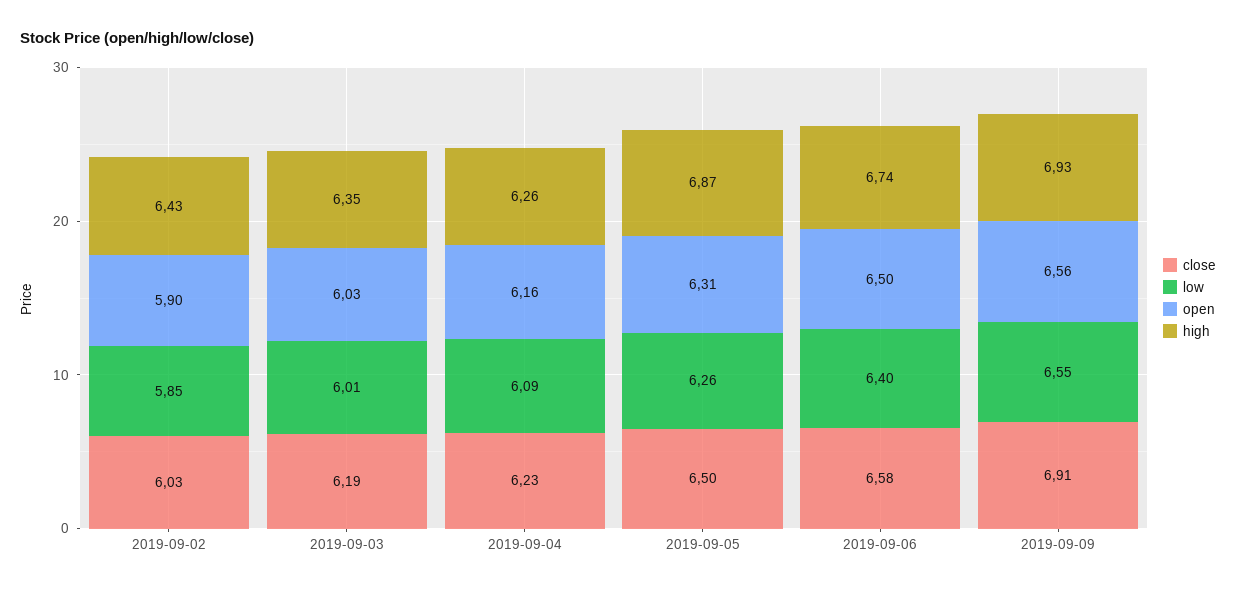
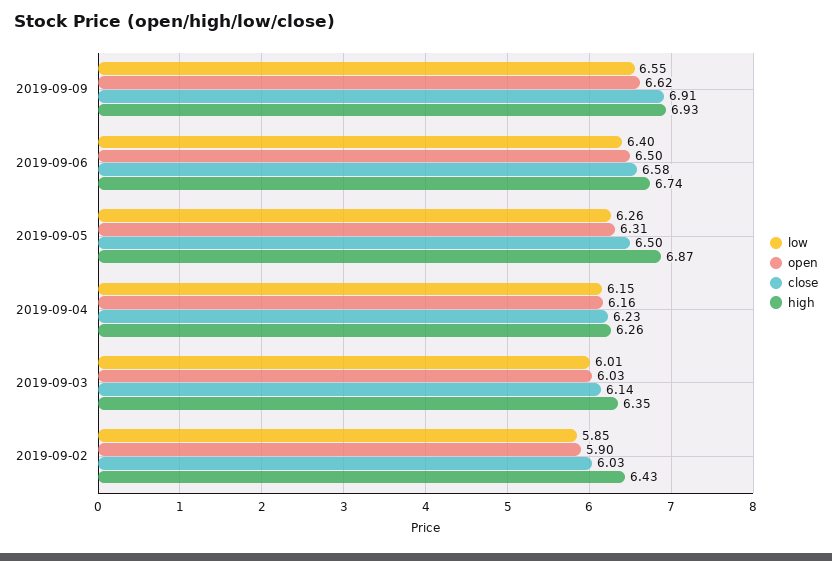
close, 2019-09-03: 6.19 -> 6.14
low, 2019-09-04: 6.09 -> 6.15
open, 2019-09-09: 6.56 -> 6.62

